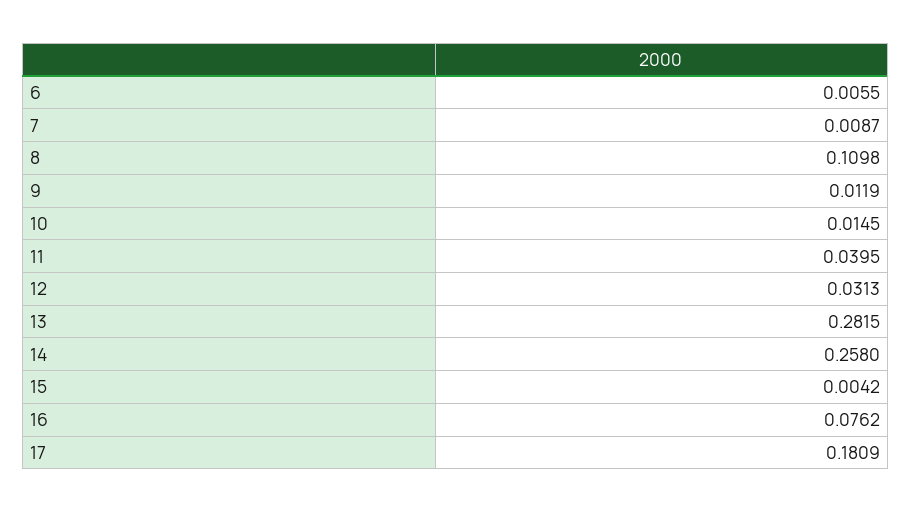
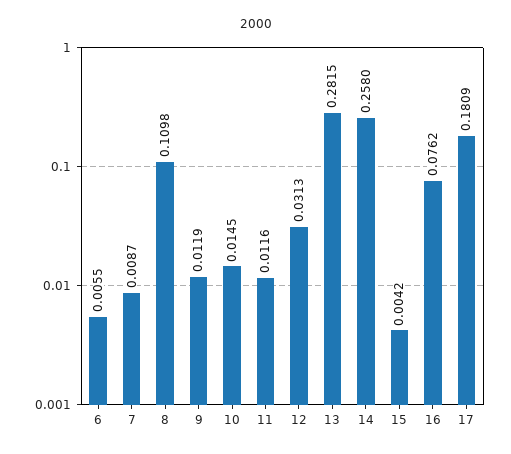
11: 0.0395 -> 0.0116

